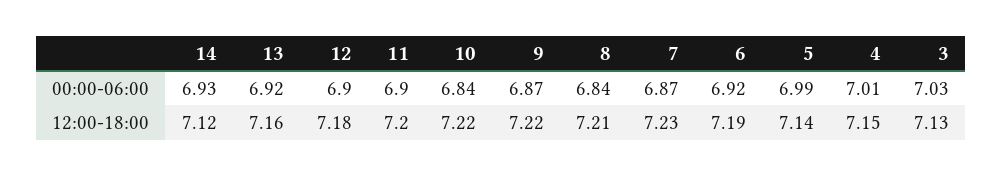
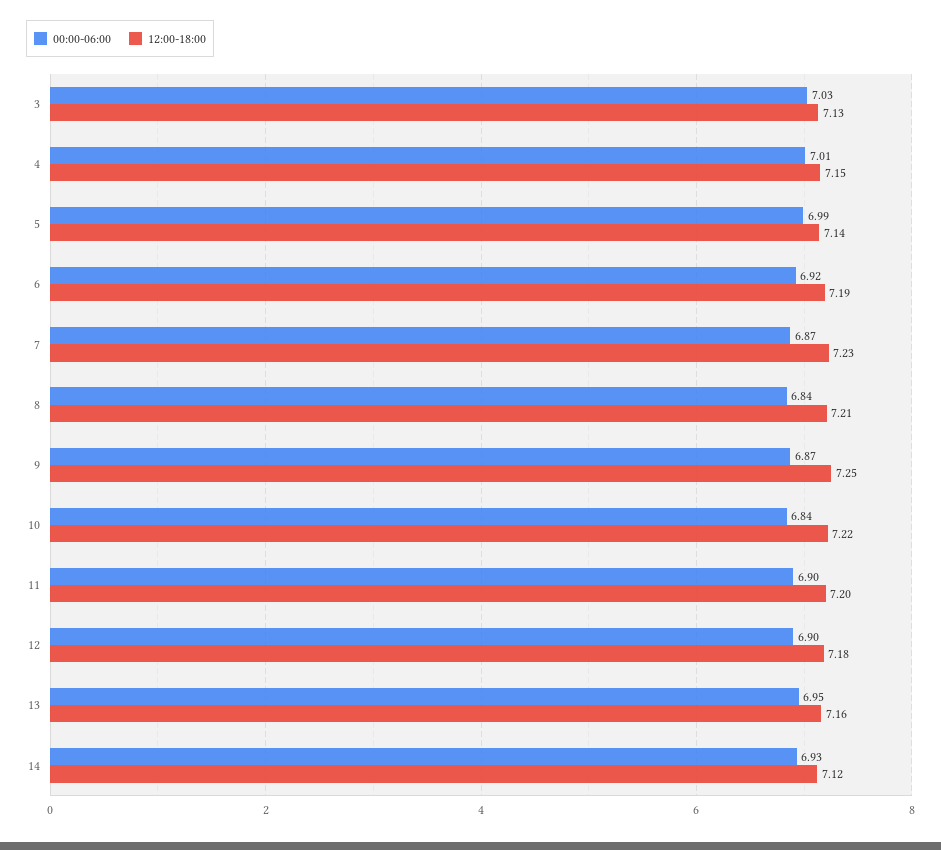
00:00-06:00, 13: 6.92 -> 6.95
12:00-18:00, 9: 7.22 -> 7.25

